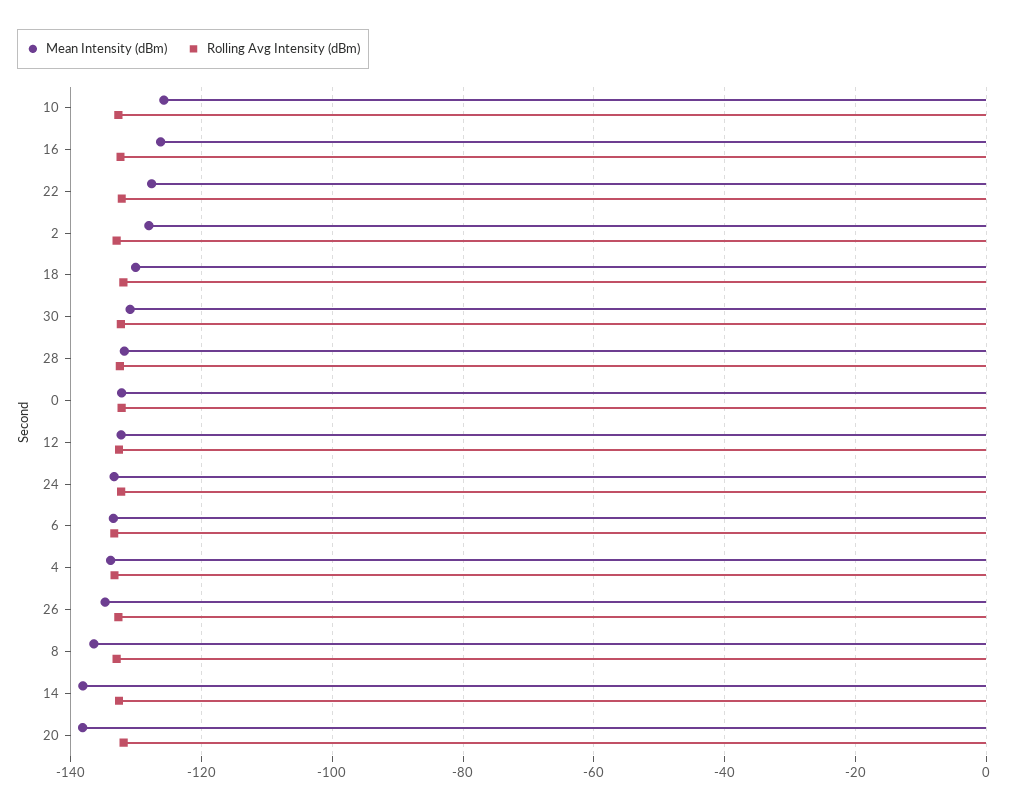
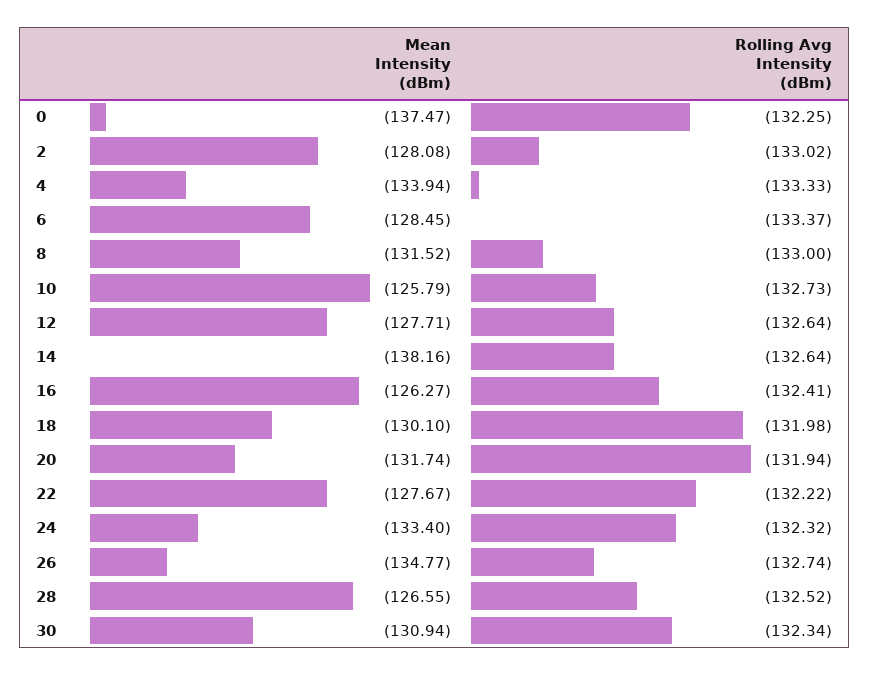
Mean Intensity (dBm), 28: -132 -> -126.55
Mean Intensity (dBm), 0: -132 -> -137.47
Mean Intensity (dBm), 12: -132 -> -127.71
Mean Intensity (dBm), 6: -134 -> -128.45
Mean Intensity (dBm), 8: -136 -> -131.52
Mean Intensity (dBm), 20: -138 -> -131.74

